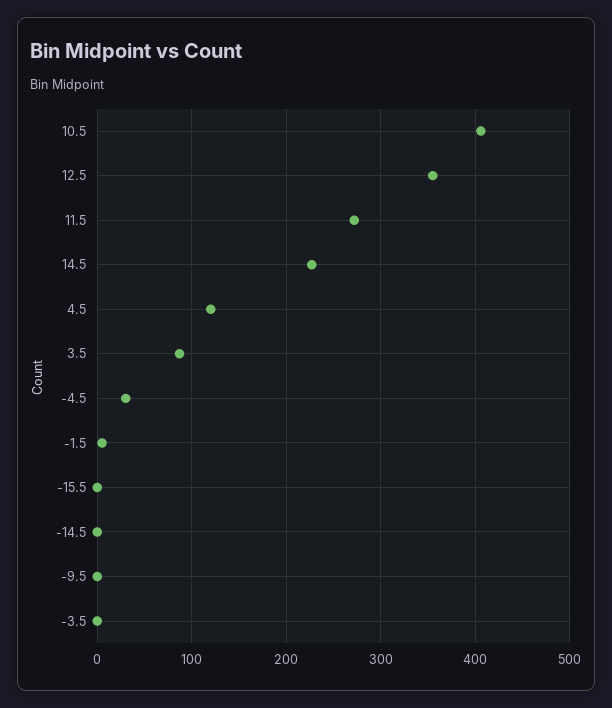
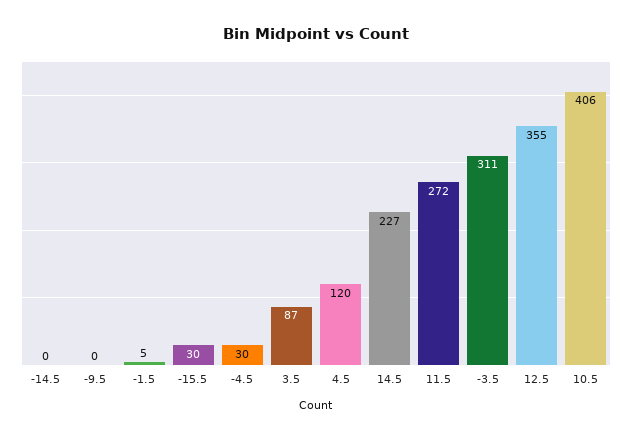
-15.5: 0 -> 30
-3.5: 0 -> 311

